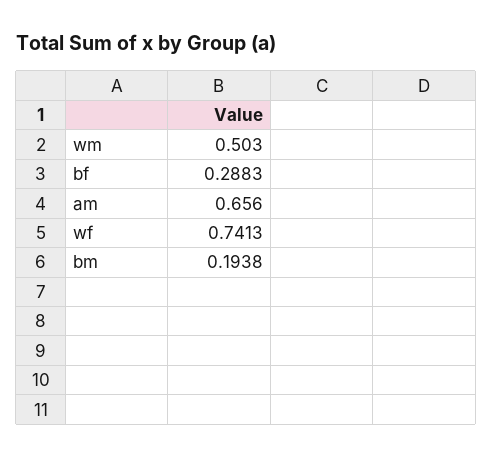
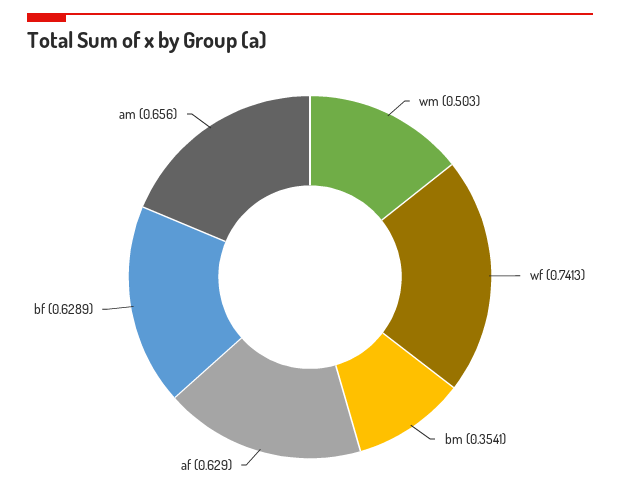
bf: 0.2883 -> 0.6289
bm: 0.1938 -> 0.3541
af: none -> 0.629

